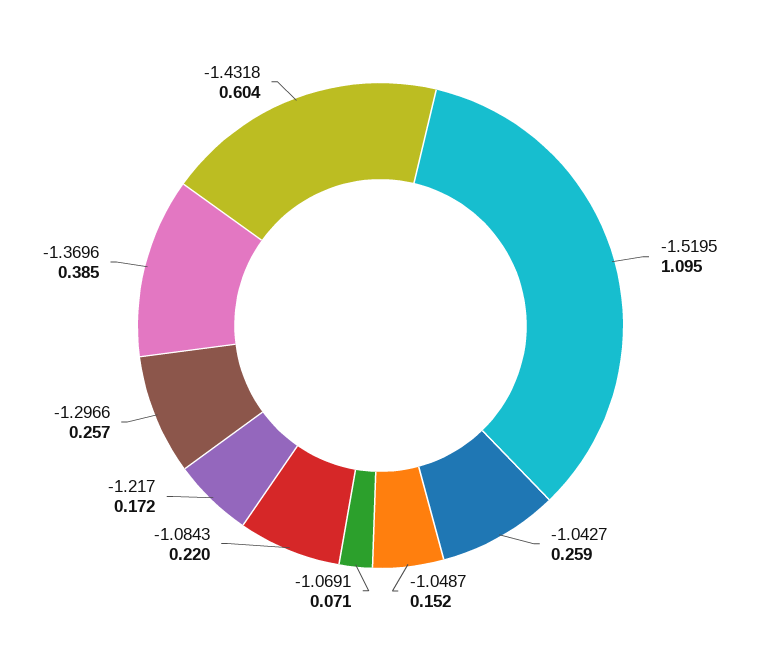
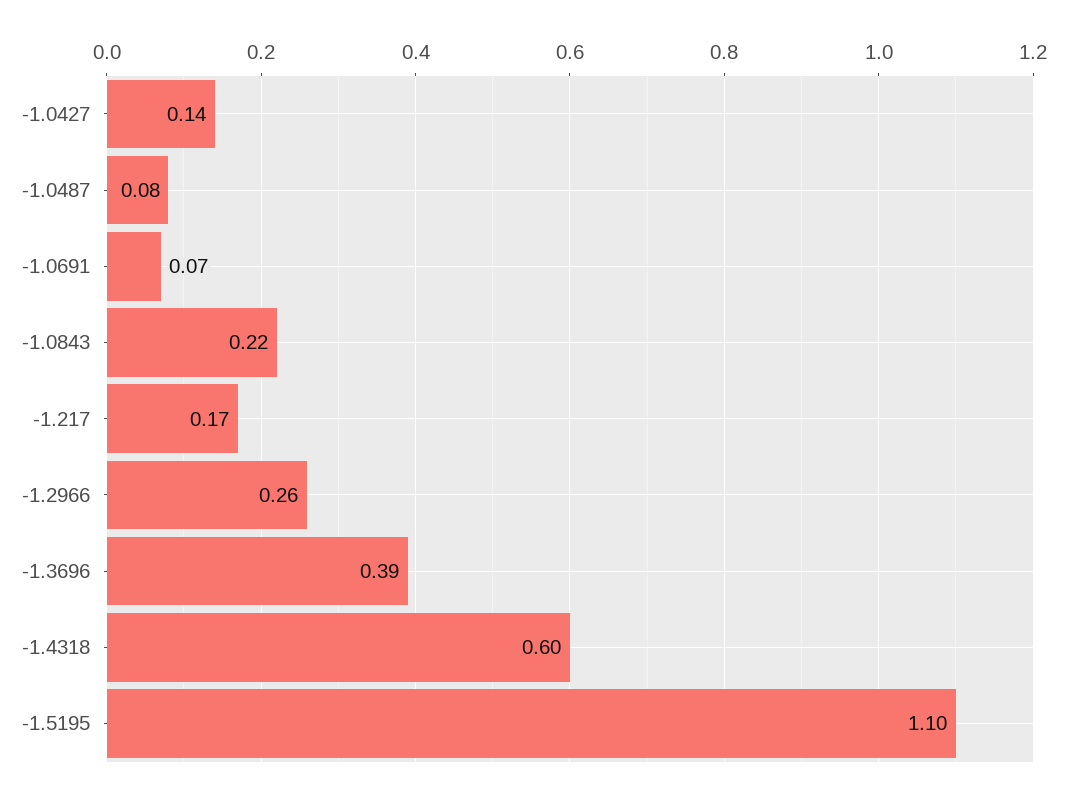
-1.0427: 0.259 -> 0.14
-1.0487: 0.152 -> 0.08

